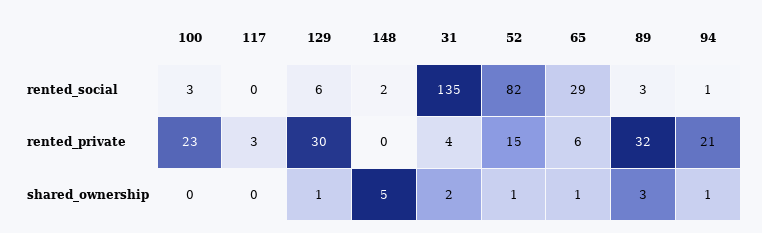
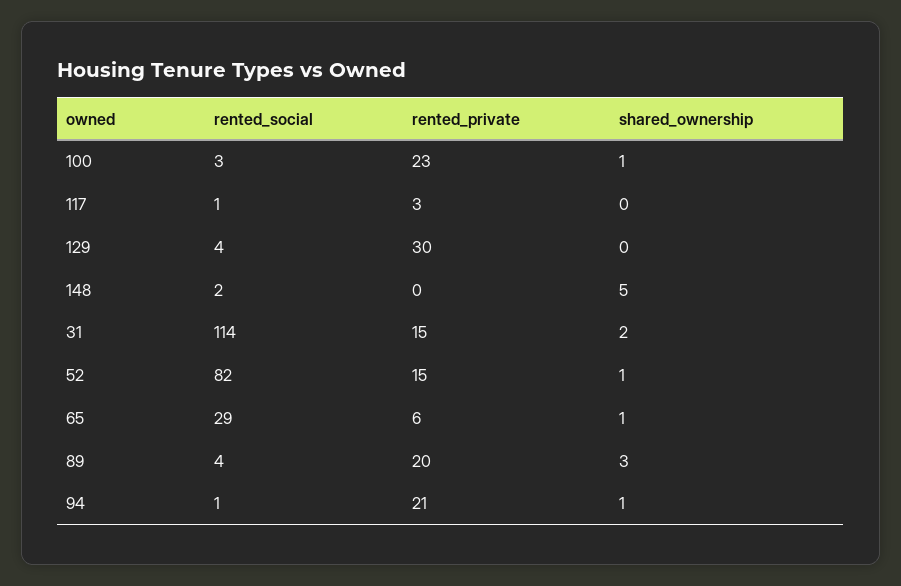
117, rented_social: 0 -> 1
129, rented_social: 6 -> 4
31, rented_social: 135 -> 114
89, rented_social: 3 -> 4
31, rented_private: 4 -> 15
89, rented_private: 32 -> 20
100, shared_ownership: 0 -> 1
129, shared_ownership: 1 -> 0

